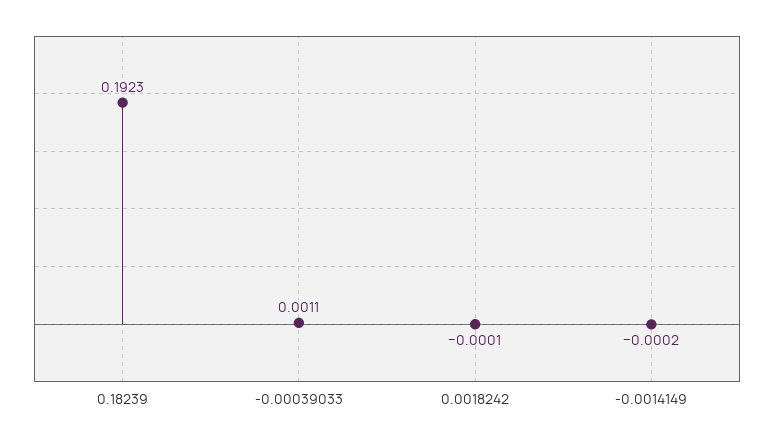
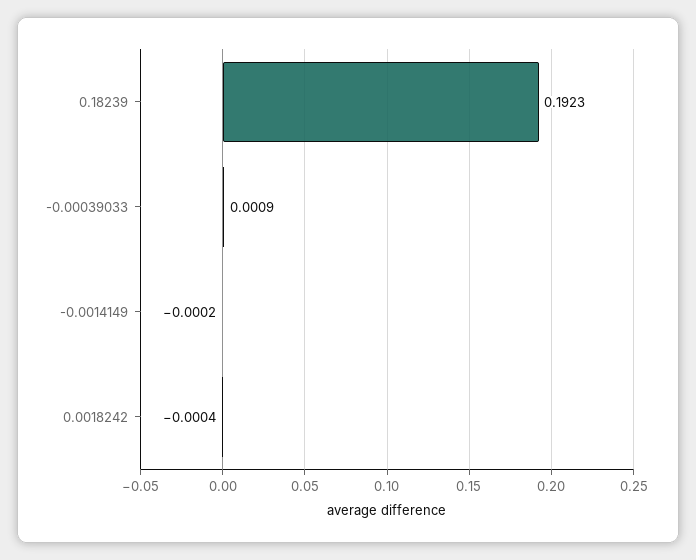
-0.00039033: 0.0011 -> 0.0009
0.0018242: -0.0001 -> -0.0004

